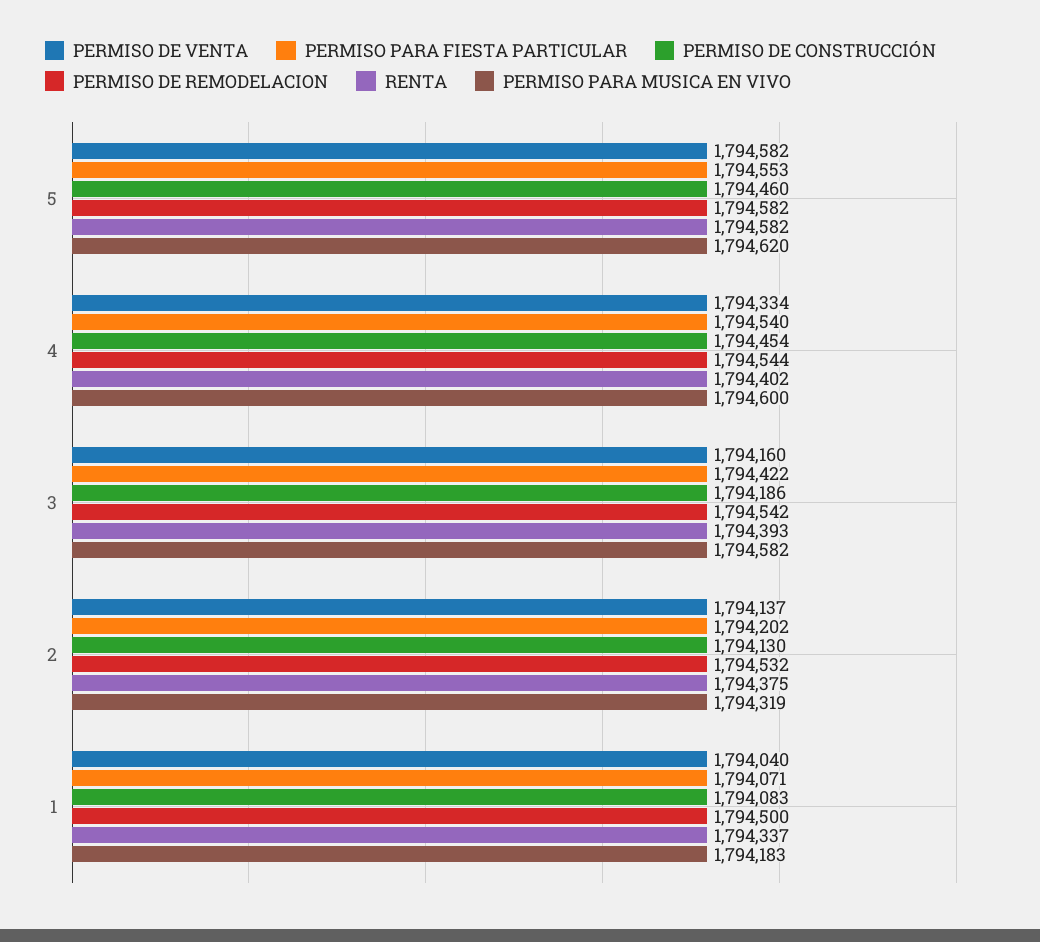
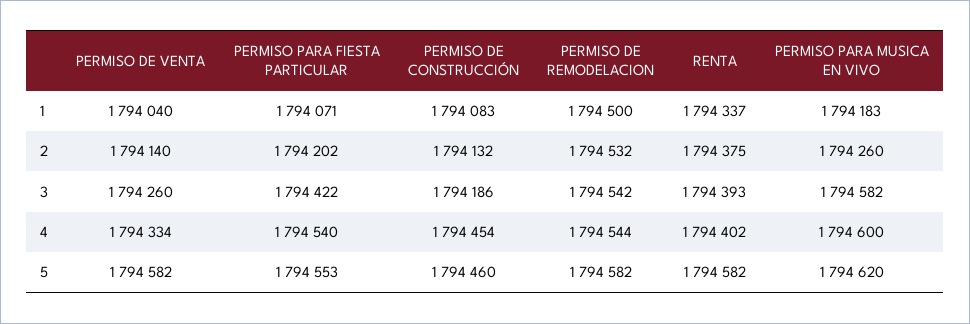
PERMISO DE VENTA, 3: 1794160 -> 1794260
PERMISO DE VENTA, 2: 1794137 -> 1794140
PERMISO DE CONSTRUCCIÓN, 2: 1794130 -> 1794132
PERMISO PARA MUSICA EN VIVO, 2: 1794319 -> 1794260

